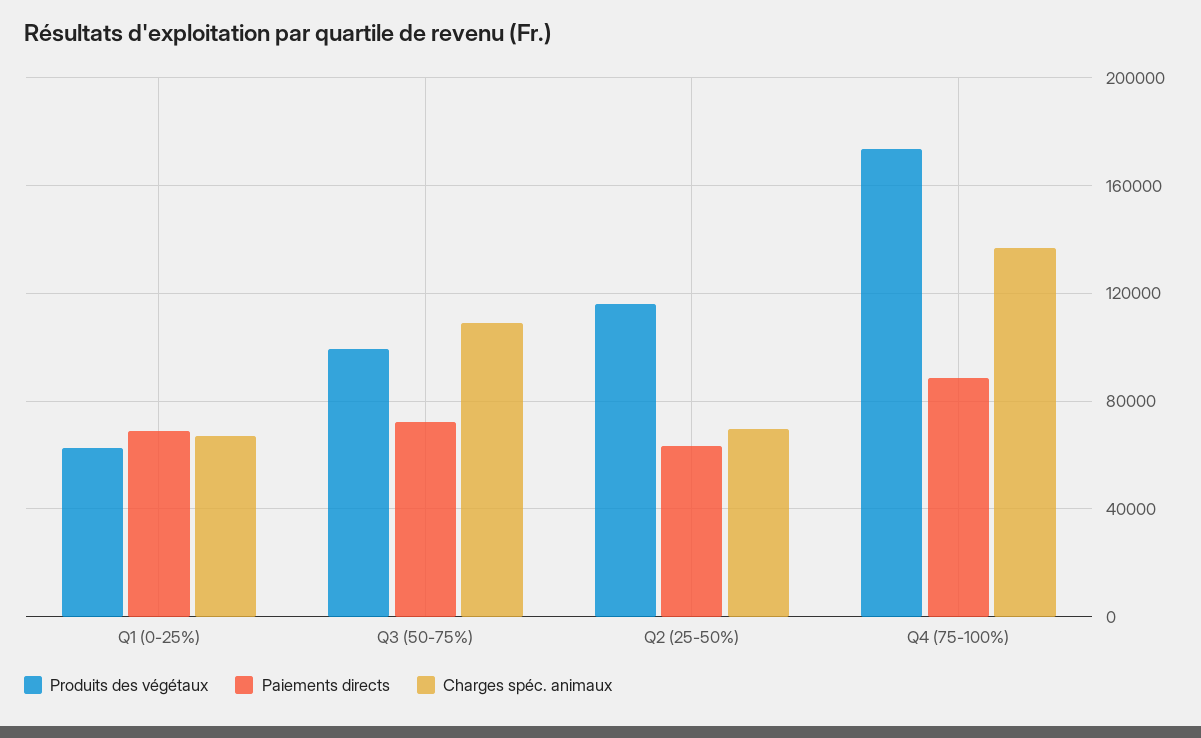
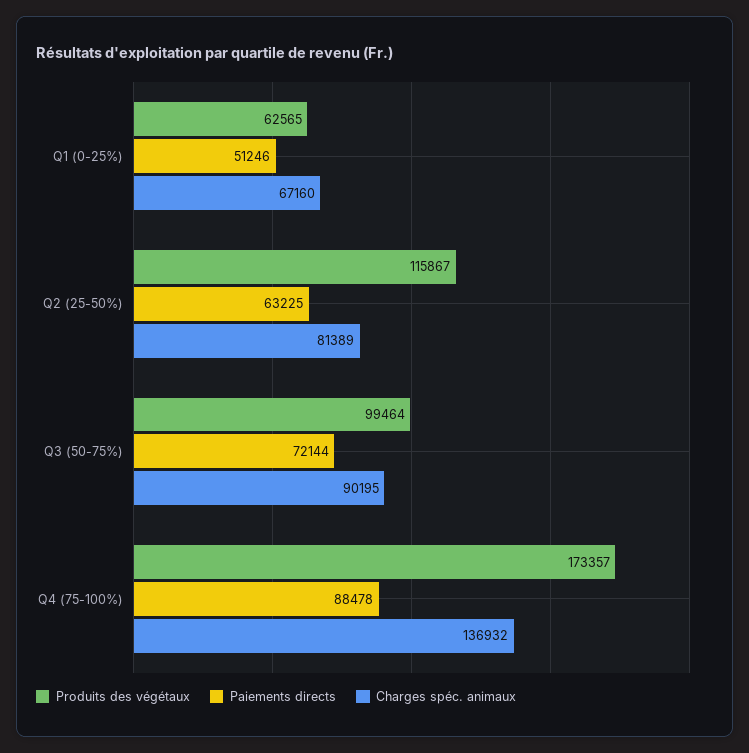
Paiements directs, Q1 (0-25%): 70000 -> 51246
Charges spéc. animaux, Q3 (50-75%): 110000 -> 90195
Charges spéc. animaux, Q2 (25-50%): 70000 -> 81389

